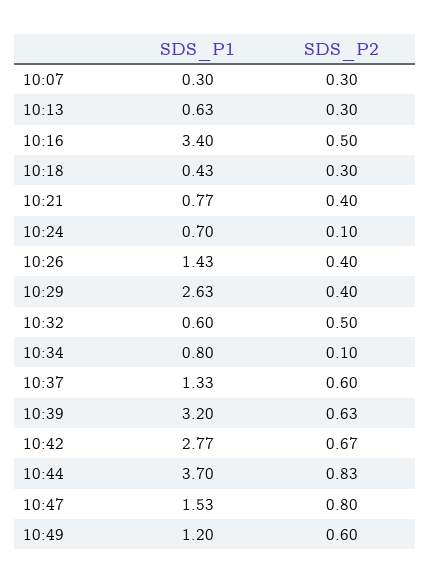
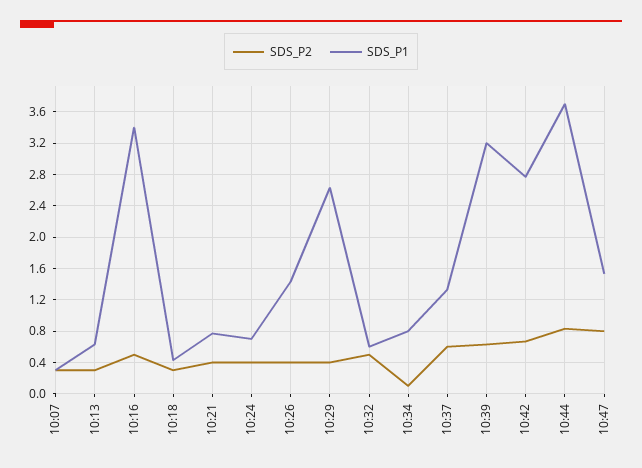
SDS_P2, 10:24: 0.1 -> 0.4
SDS_P1, 10:49: 1.2 -> none
SDS_P2, 10:49: 0.6 -> none

